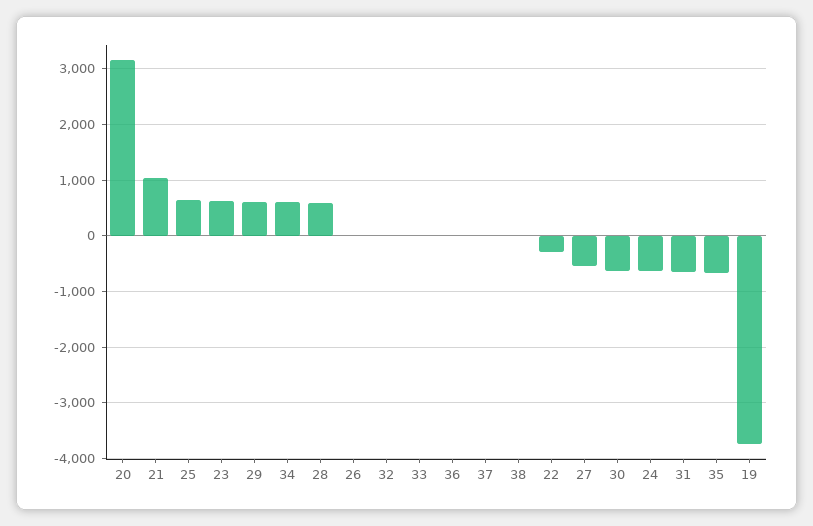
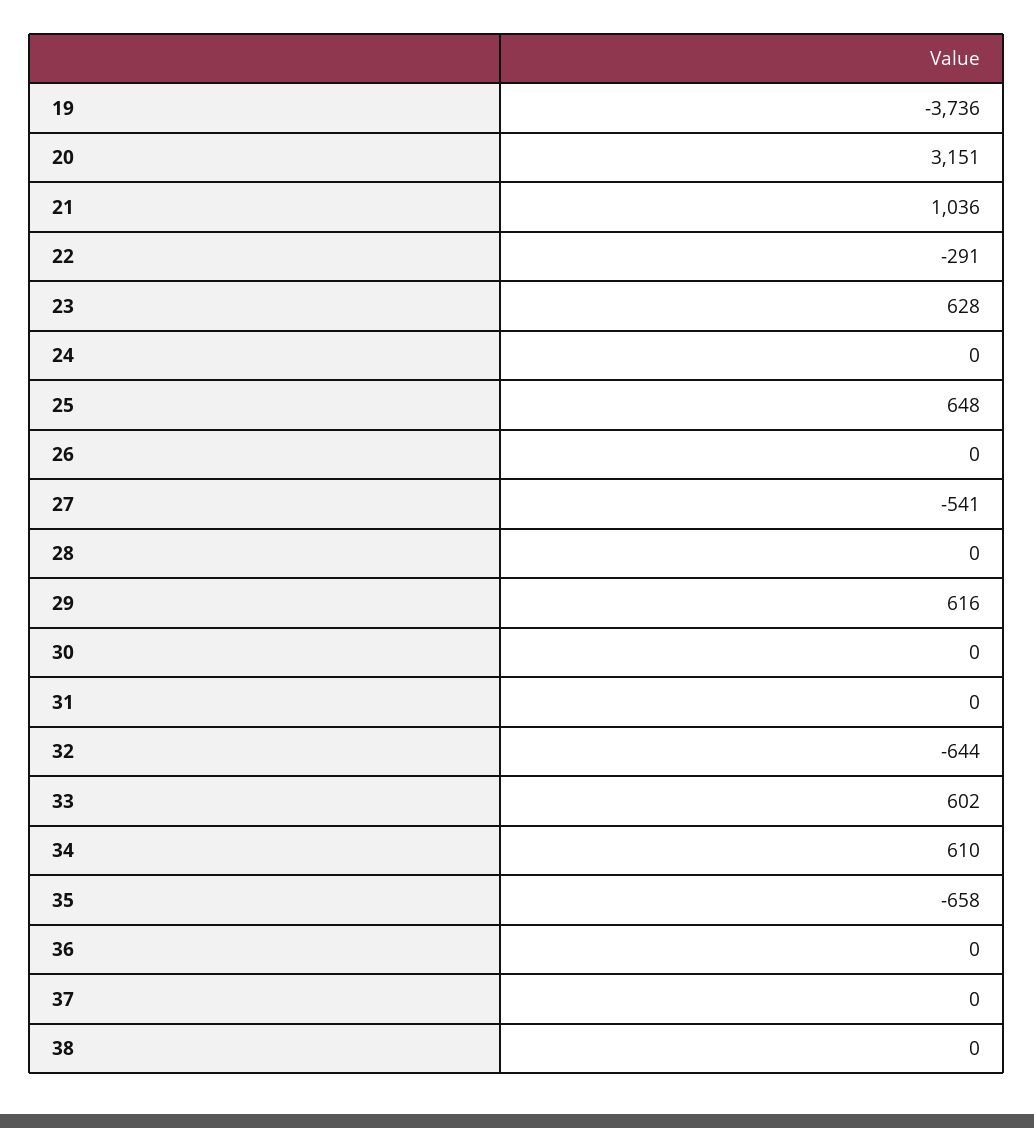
28: 600 -> 0
32: 0 -> -644
33: 0 -> 602
30: -600 -> 0
24: -600 -> 0
31: -600 -> 0

